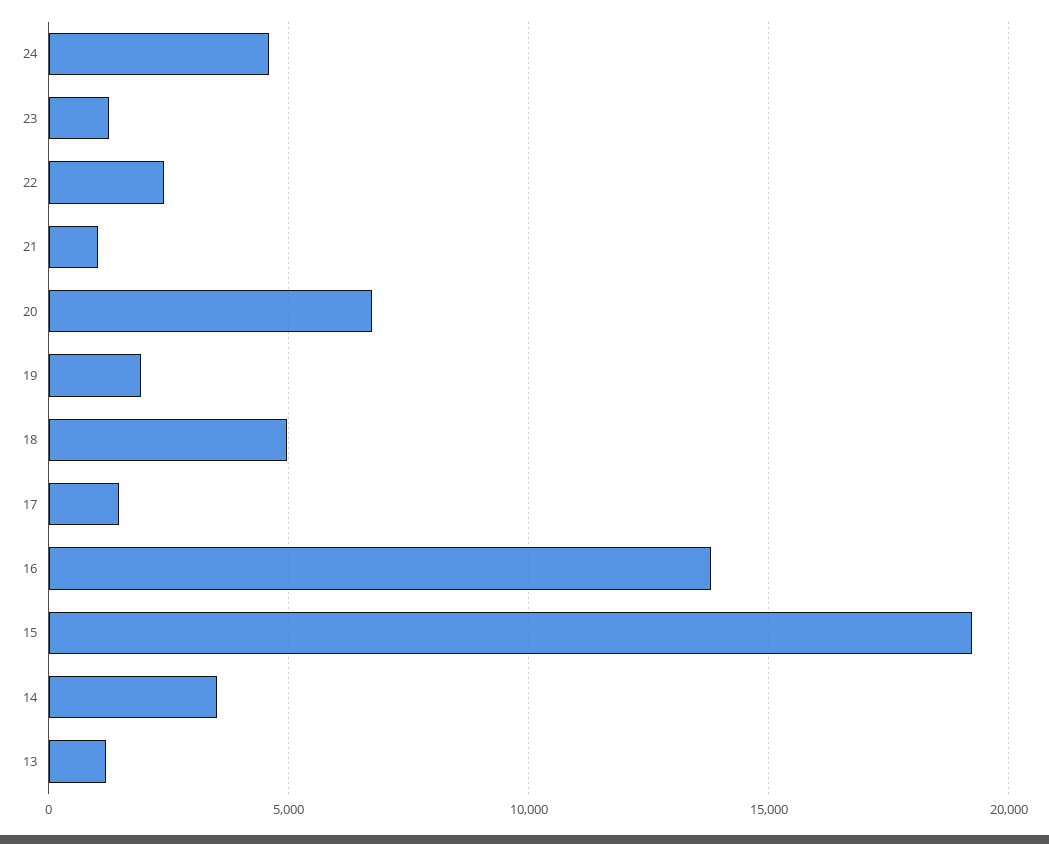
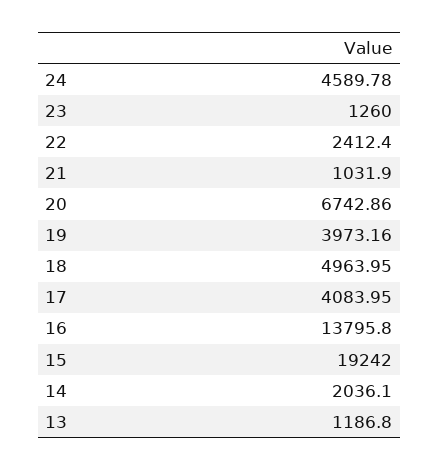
19: 2000 -> 3973.16
17: 1500 -> 4083.95
14: 3500 -> 2036.1

